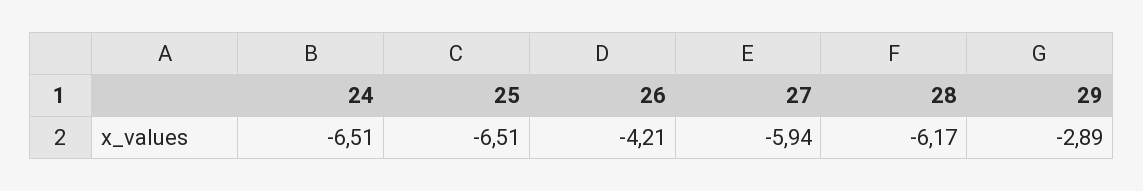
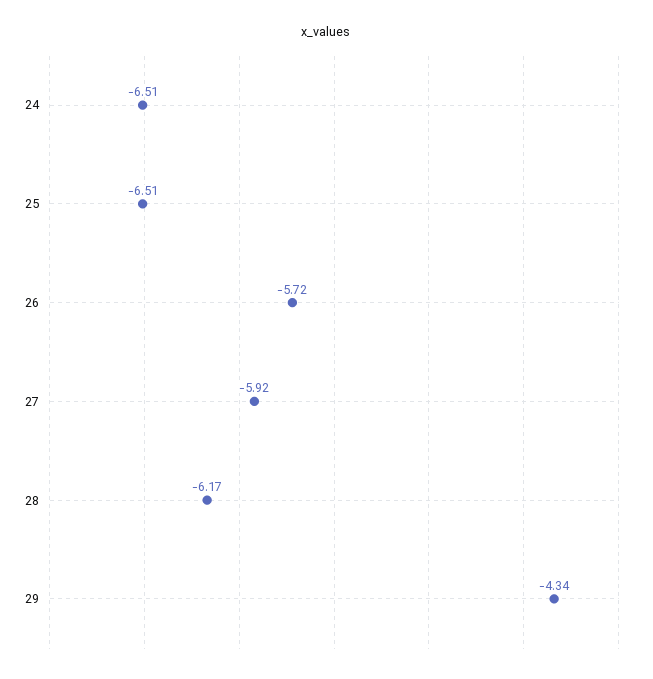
26: -4.21 -> -5.72
27: -5.94 -> -5.92
29: -2.89 -> -4.34

